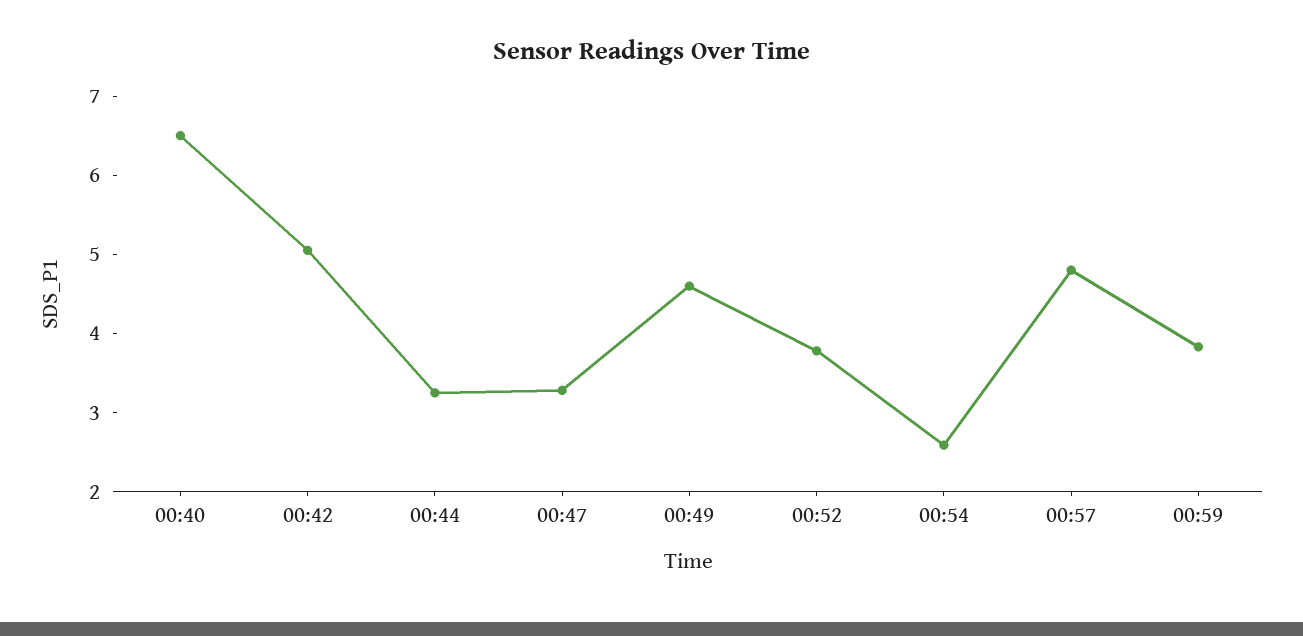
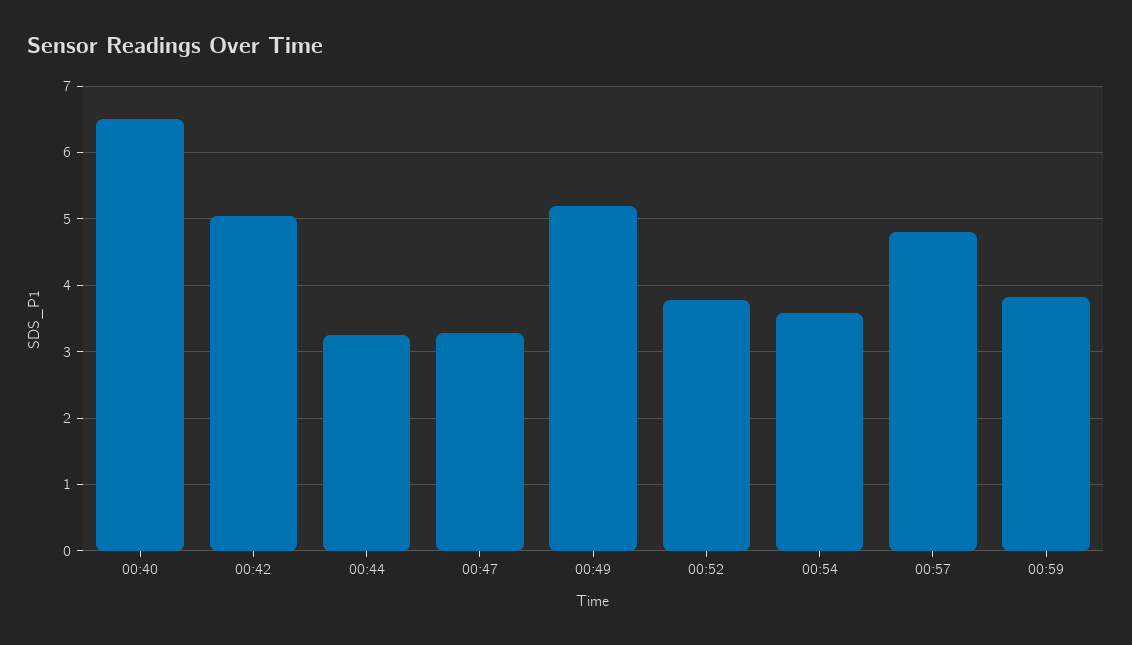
00:49: 4.6 -> 5.2
00:54: 2.6 -> 3.6

